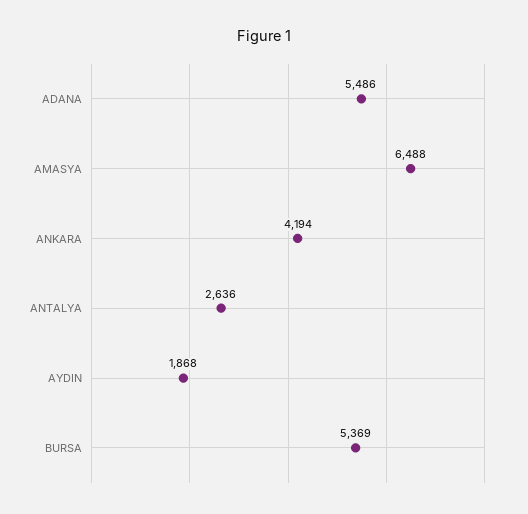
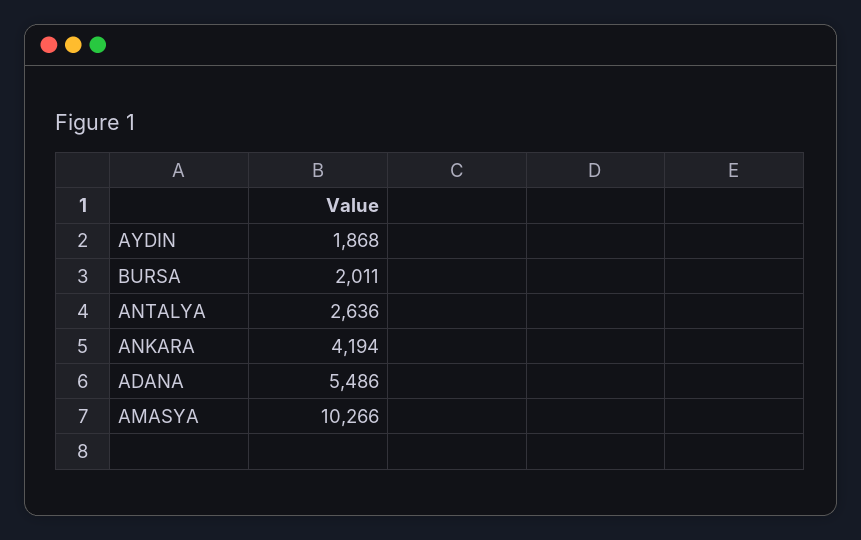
AMASYA: 6488 -> 10266
BURSA: 5369 -> 2011

